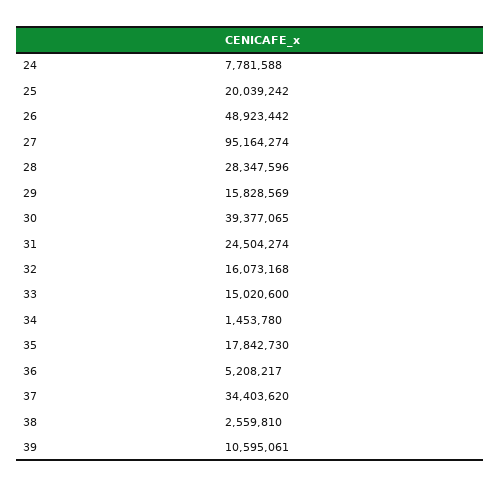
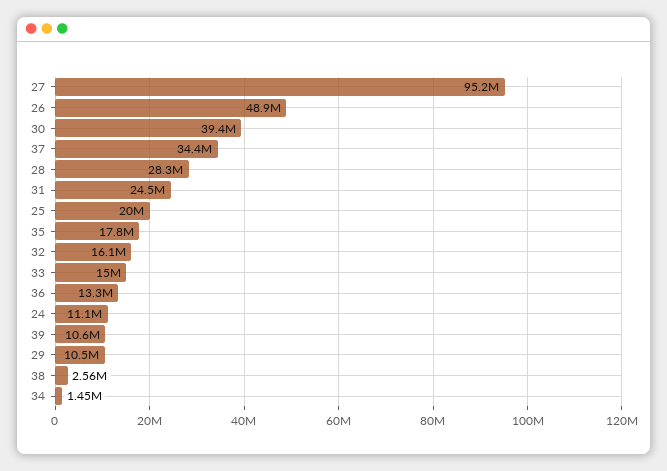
24: 7781588 -> 11100000
29: 15828569 -> 10500000
36: 5208217 -> 13300000

